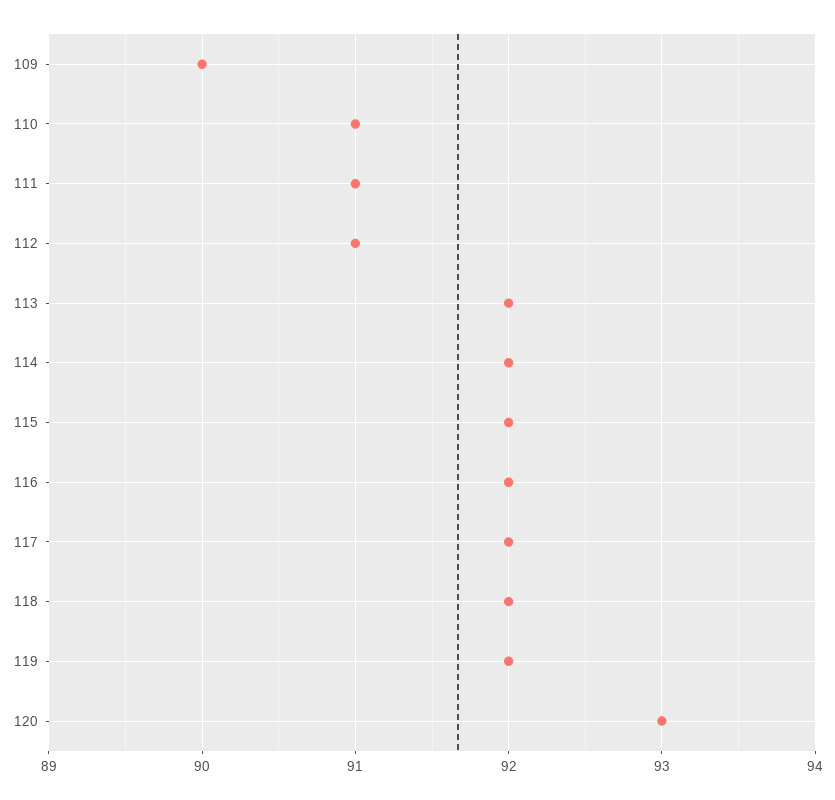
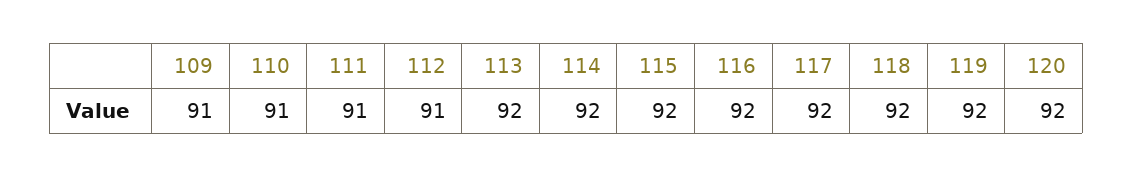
109: 90 -> 91
120: 93 -> 92

